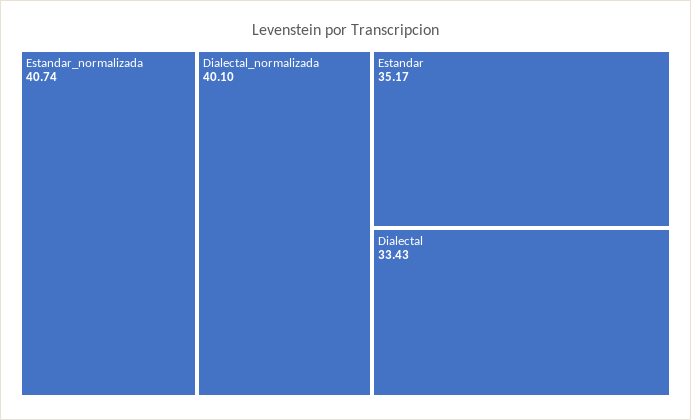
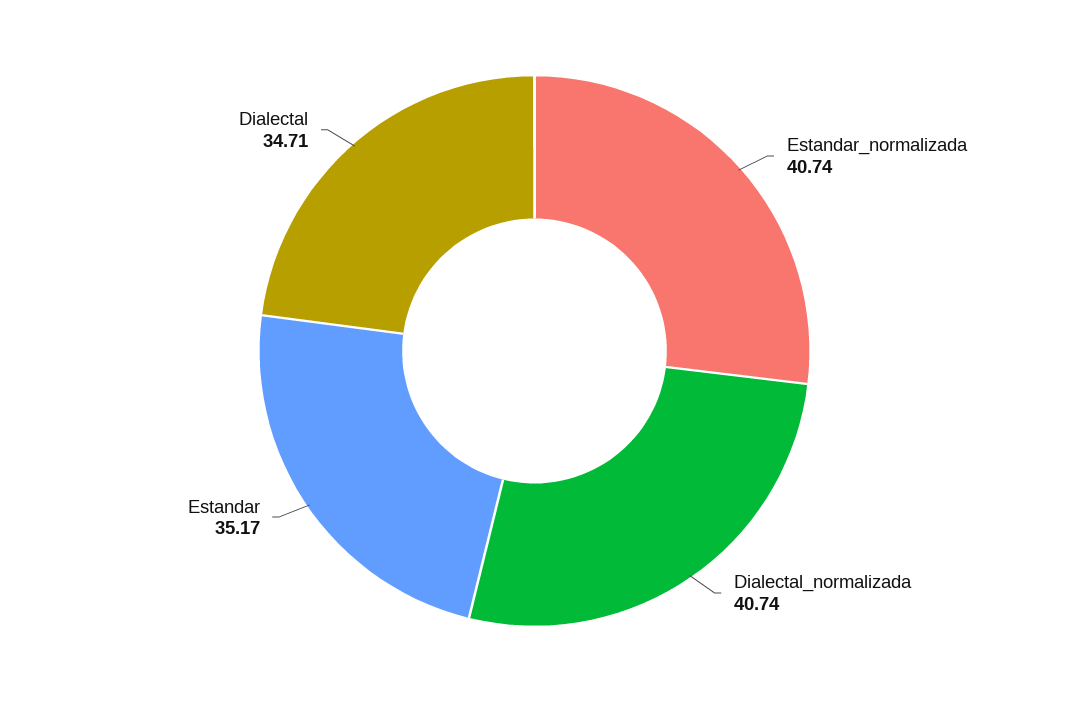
Dialectal_normalizada: 40.1 -> 40.74
Dialectal: 33.43 -> 34.71

